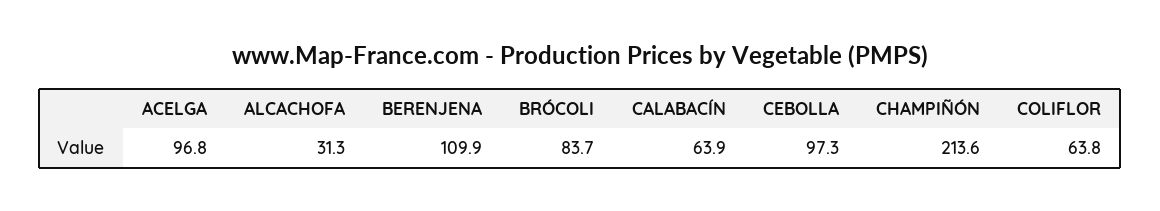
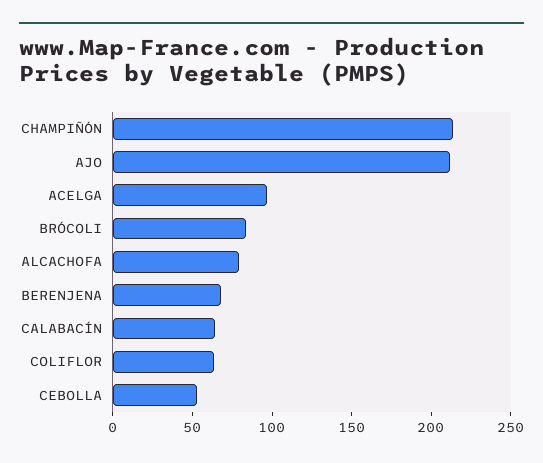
ALCACHOFA: 31.3 -> 80
BERENJENA: 109.9 -> 70
CEBOLLA: 97.3 -> 50
AJO: none -> 210

